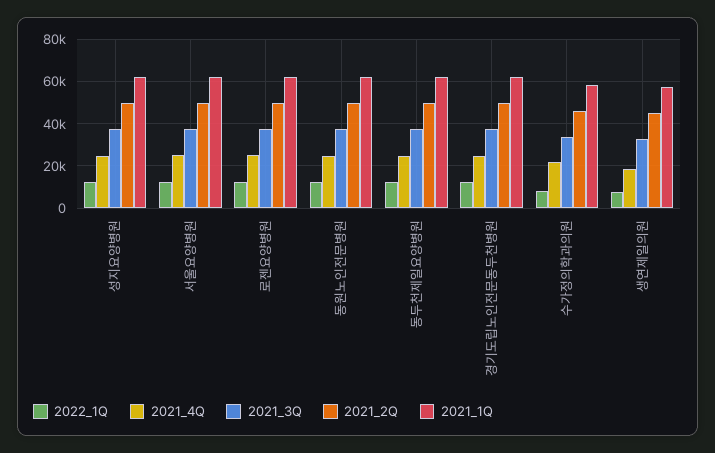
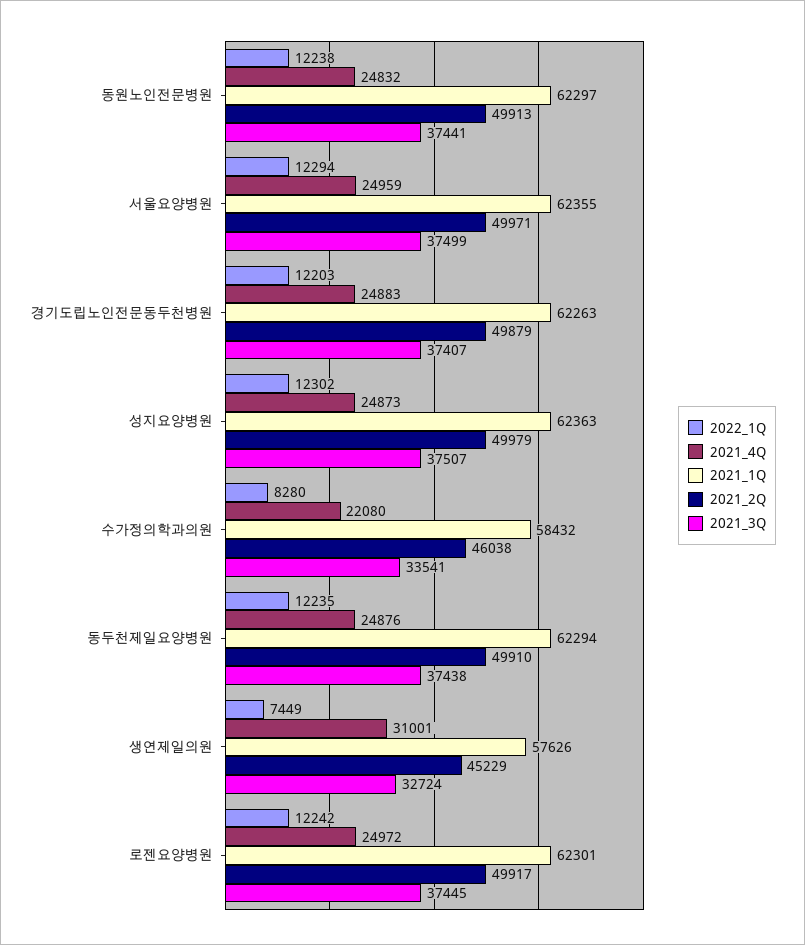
2021_4Q, 생연제일의원: 20000 -> 31001

